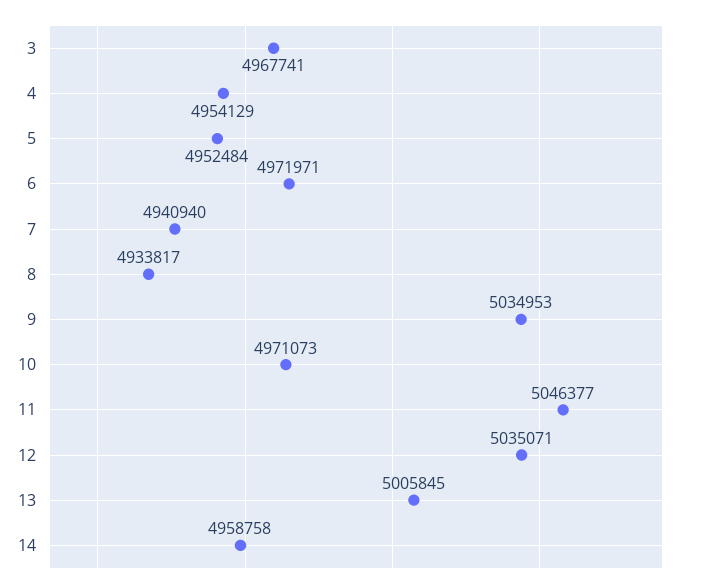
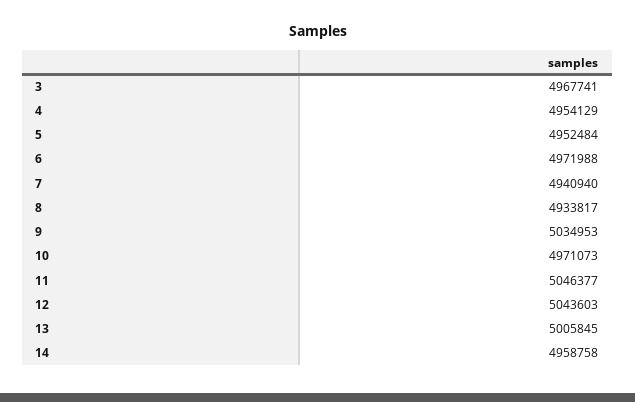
6: 4971971 -> 4971988
12: 5035071 -> 5043603

